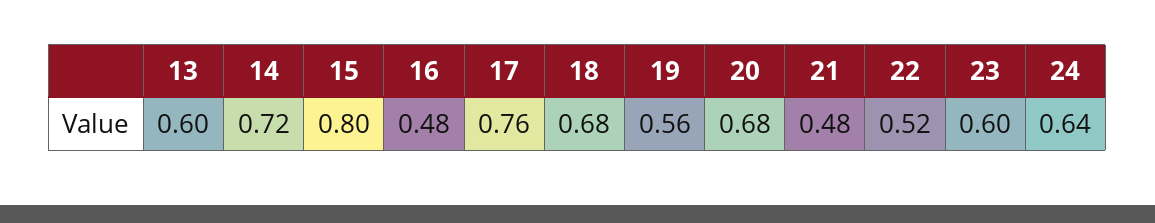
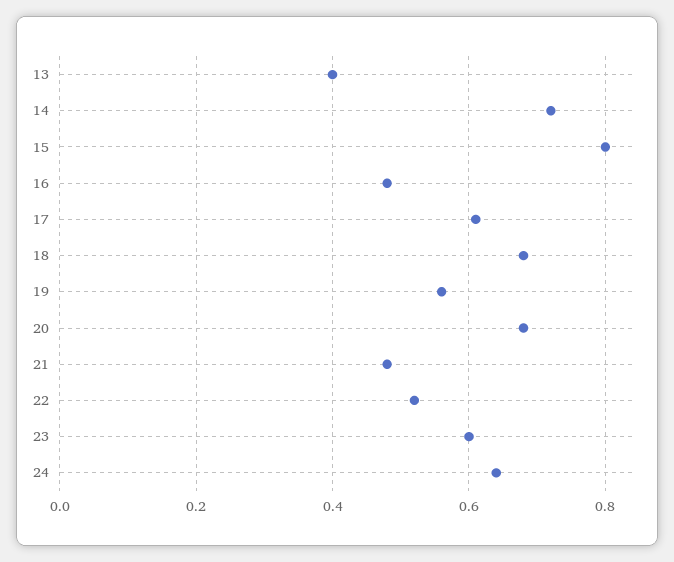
13: 0.6 -> 0.4
17: 0.76 -> 0.6

